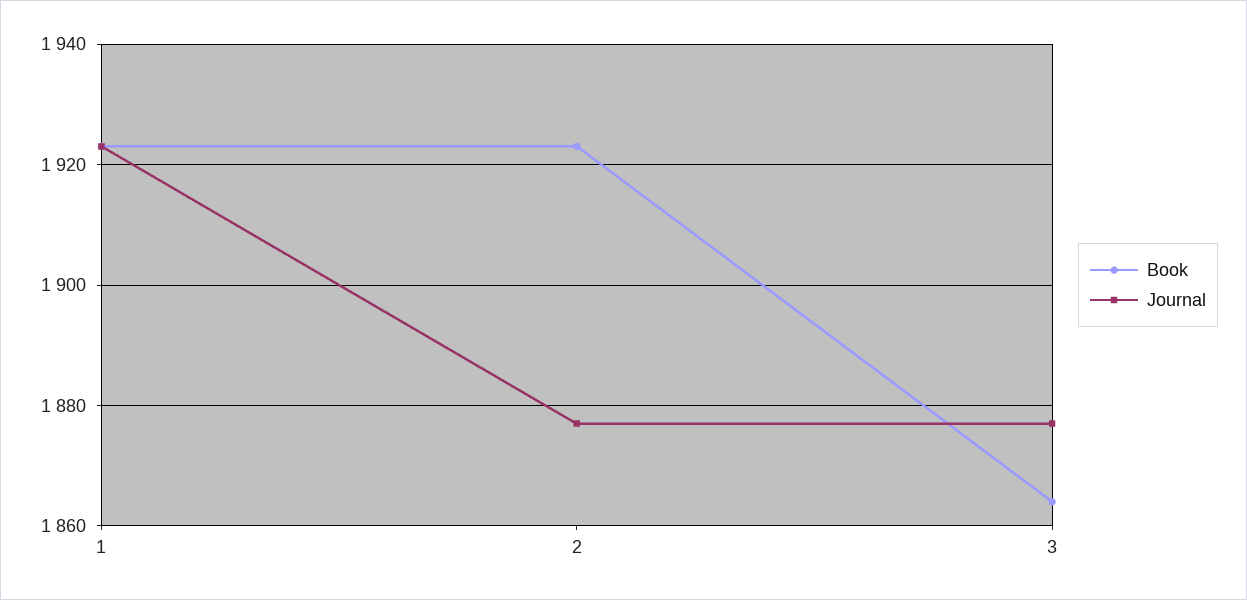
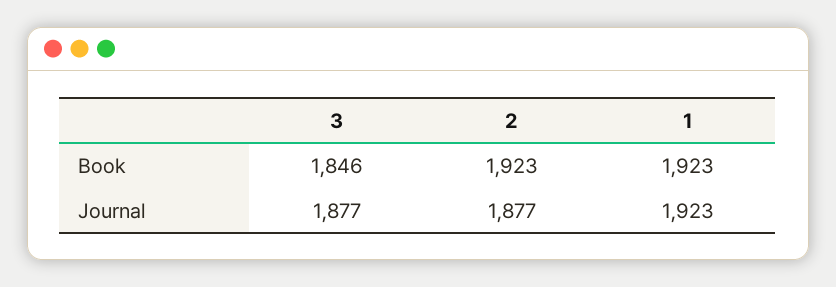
Book, 3: 1865 -> 1846

